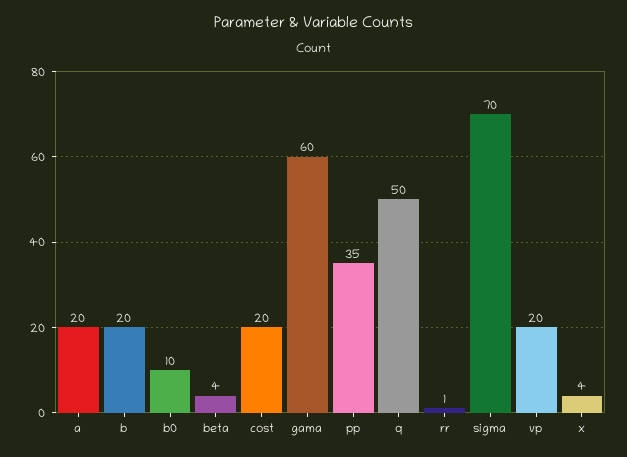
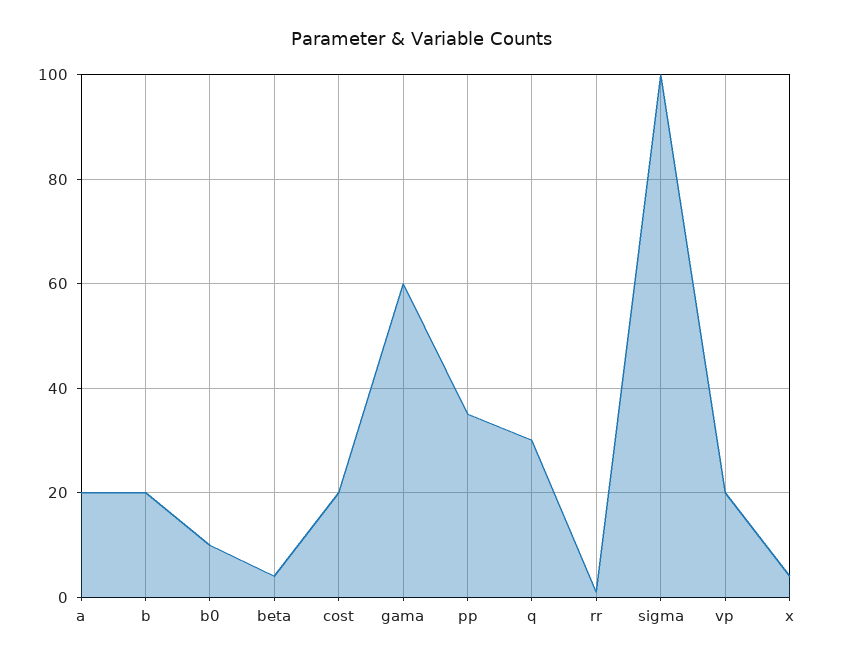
q: 50 -> 30
sigma: 70 -> 100

